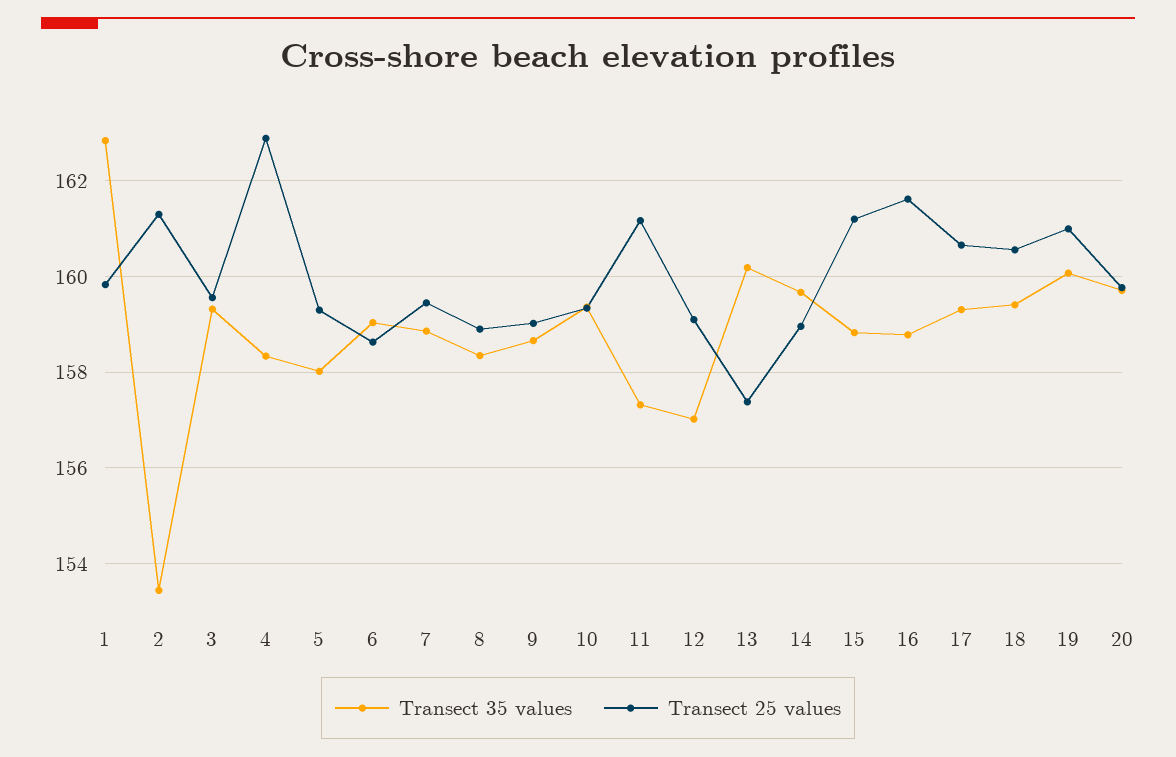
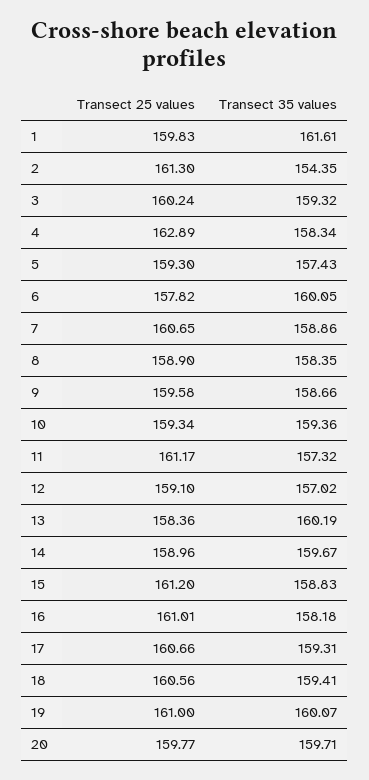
Transect 35 values, 1: 162.8 -> 161.61
Transect 35 values, 2: 153.4 -> 154.35
Transect 25 values, 3: 159.6 -> 160.24
Transect 35 values, 5: 158 -> 157.43
Transect 35 values, 6: 159 -> 160.05
Transect 25 values, 6: 158.6 -> 157.82
Transect 25 values, 7: 159.4 -> 160.65
Transect 25 values, 9: 159 -> 159.58
Transect 25 values, 13: 157.4 -> 158.36
Transect 35 values, 16: 158.8 -> 158.18
Transect 25 values, 16: 161.6 -> 161.01

